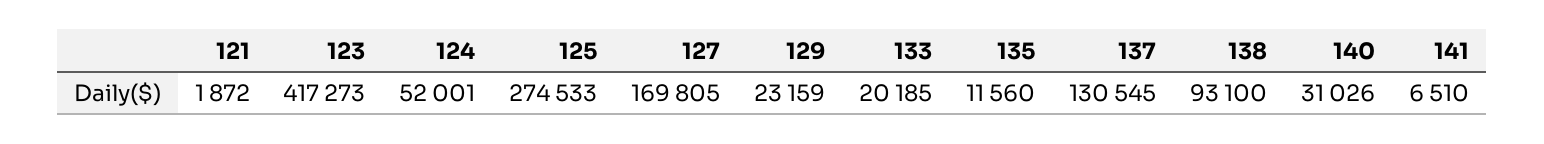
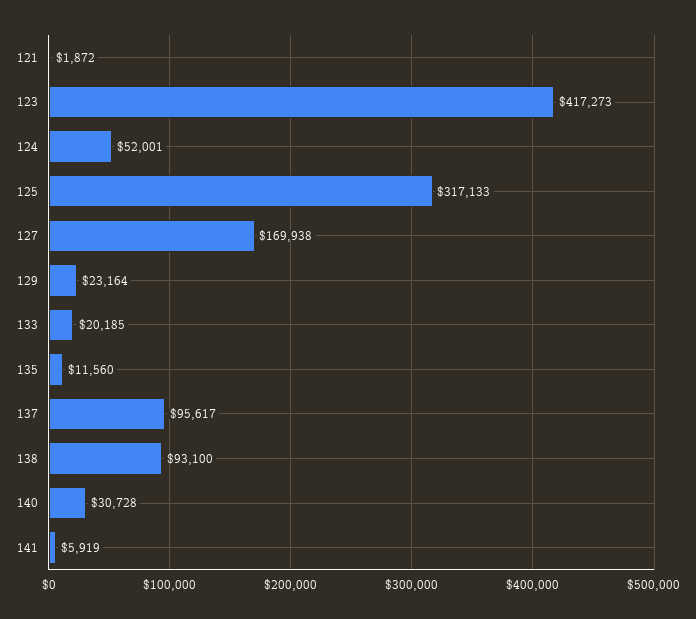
125: 274533 -> 317133
127: 169805 -> 169938
129: 23159 -> 23164
137: 130545 -> 95617
140: 31026 -> 30728
141: 6510 -> 5919

